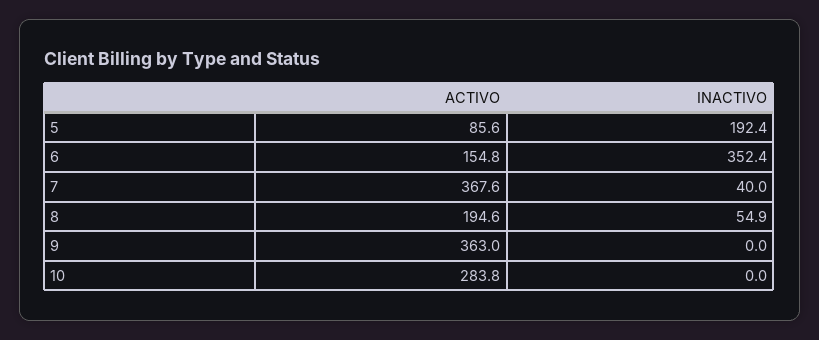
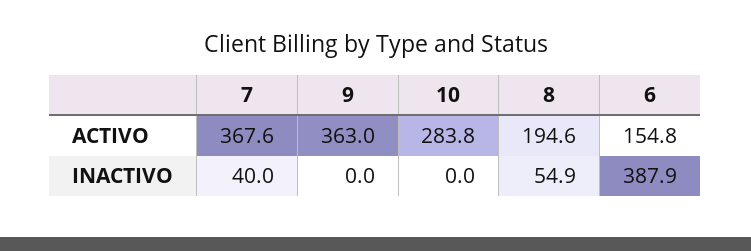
ACTIVO, 5: 85.6 -> none
INACTIVO, 5: 192.4 -> none
INACTIVO, 6: 352.4 -> 387.9

